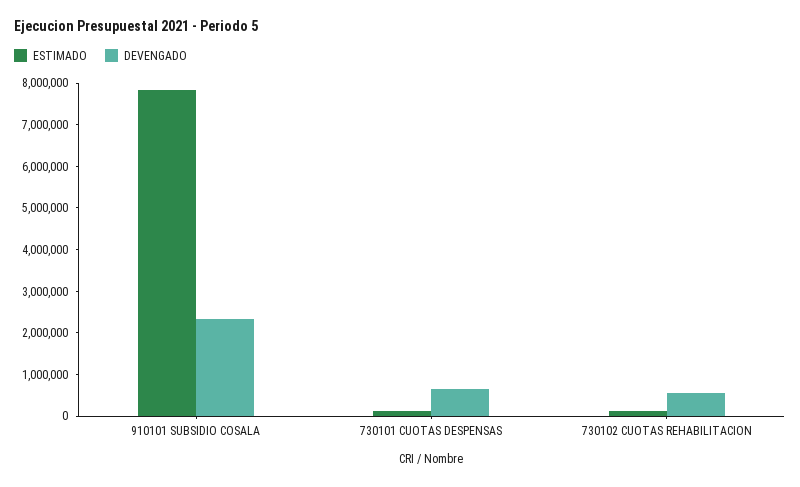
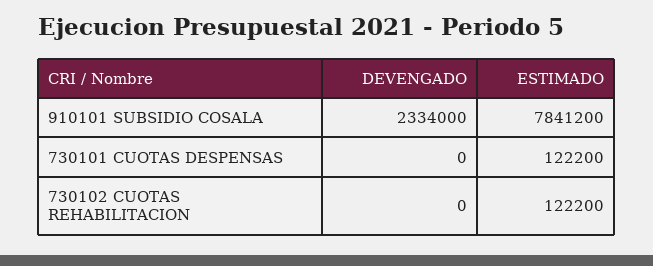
DEVENGADO, 730101 CUOTAS DESPENSAS: 600000 -> 0
DEVENGADO, 730102 CUOTAS REHABILITACION: 600000 -> 0

